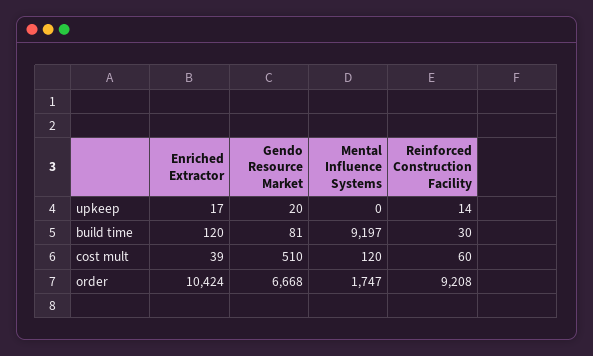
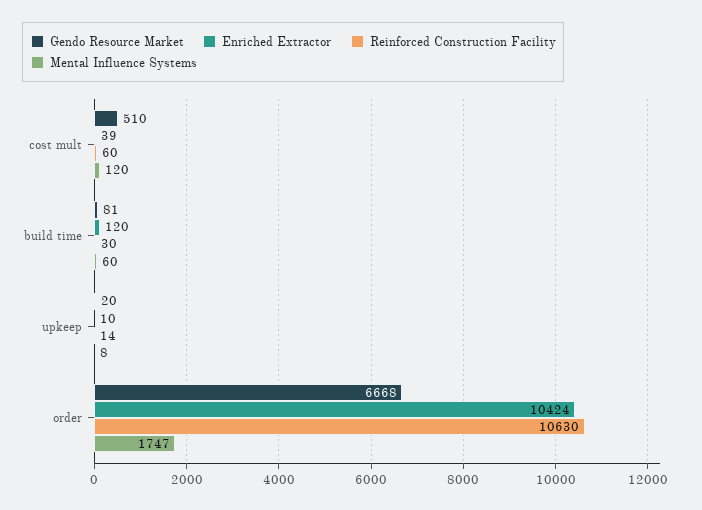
Enriched Extractor, upkeep: 17 -> 10
Mental Influence Systems, upkeep: 0 -> 8
Mental Influence Systems, build time: 9197 -> 60
Reinforced Construction Facility, order: 9208 -> 10630

